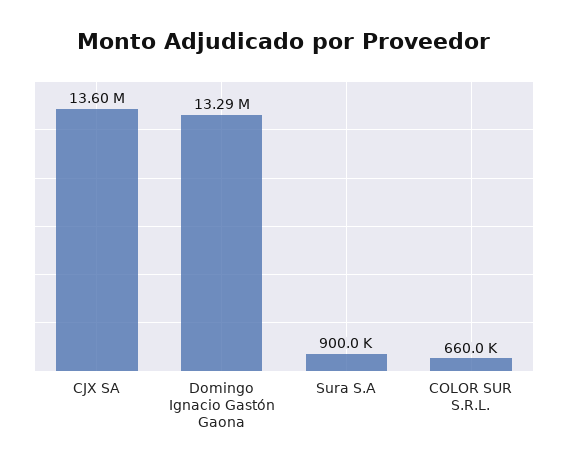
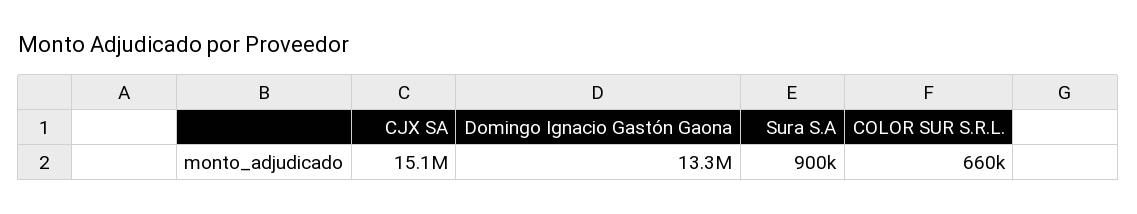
CJX SA: 13600000 -> 15100000

